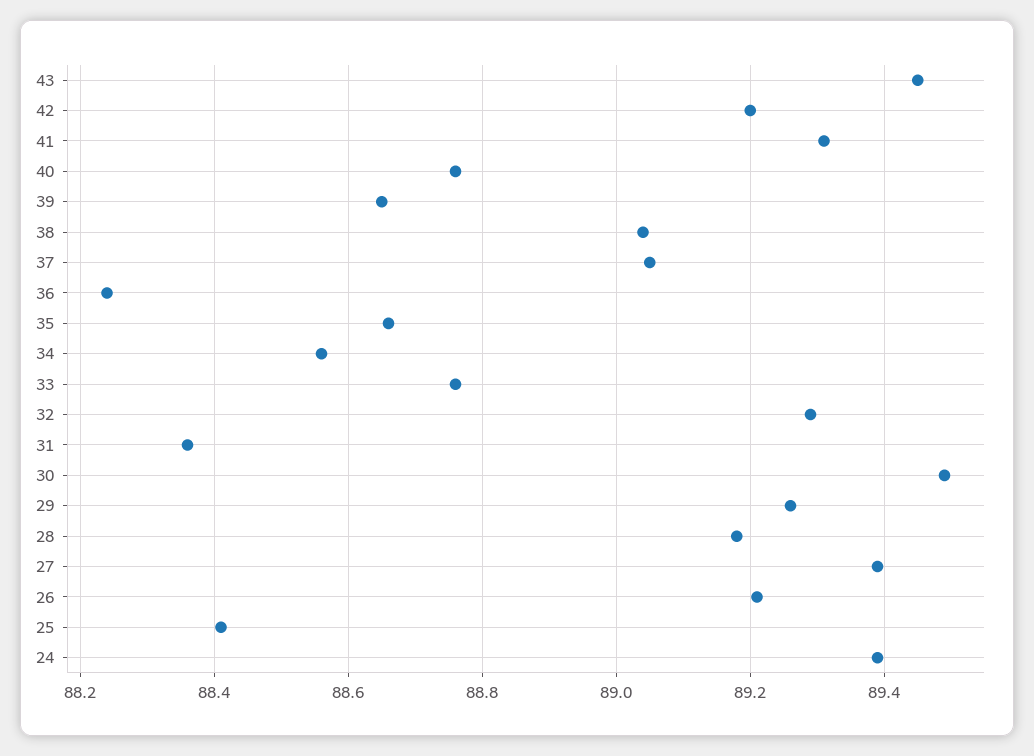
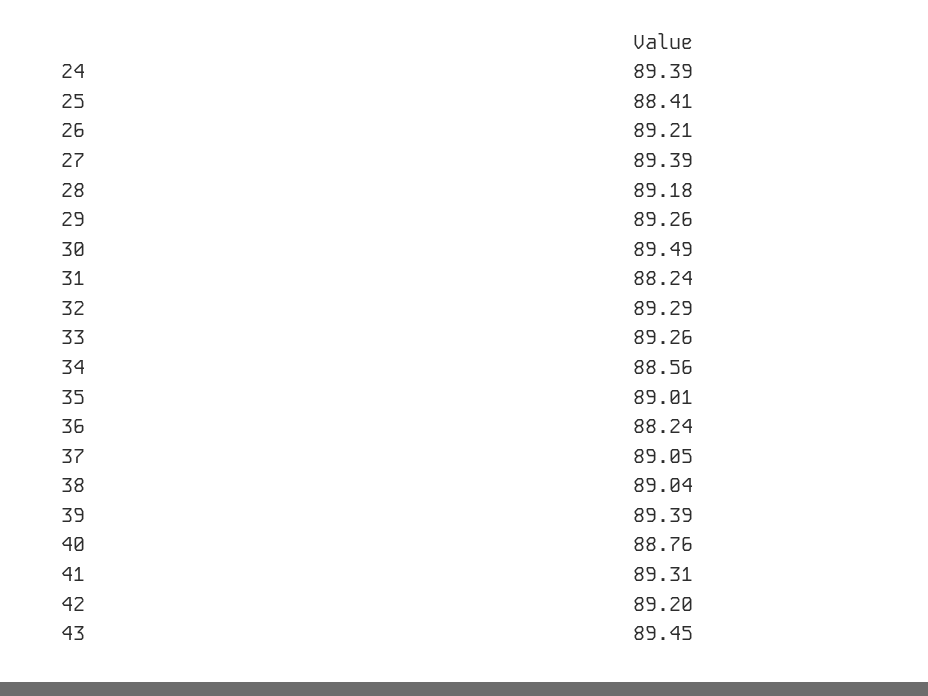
39: 88.65 -> 89.39
35: 88.65 -> 89.01
33: 88.75 -> 89.26
31: 88.35 -> 88.24

